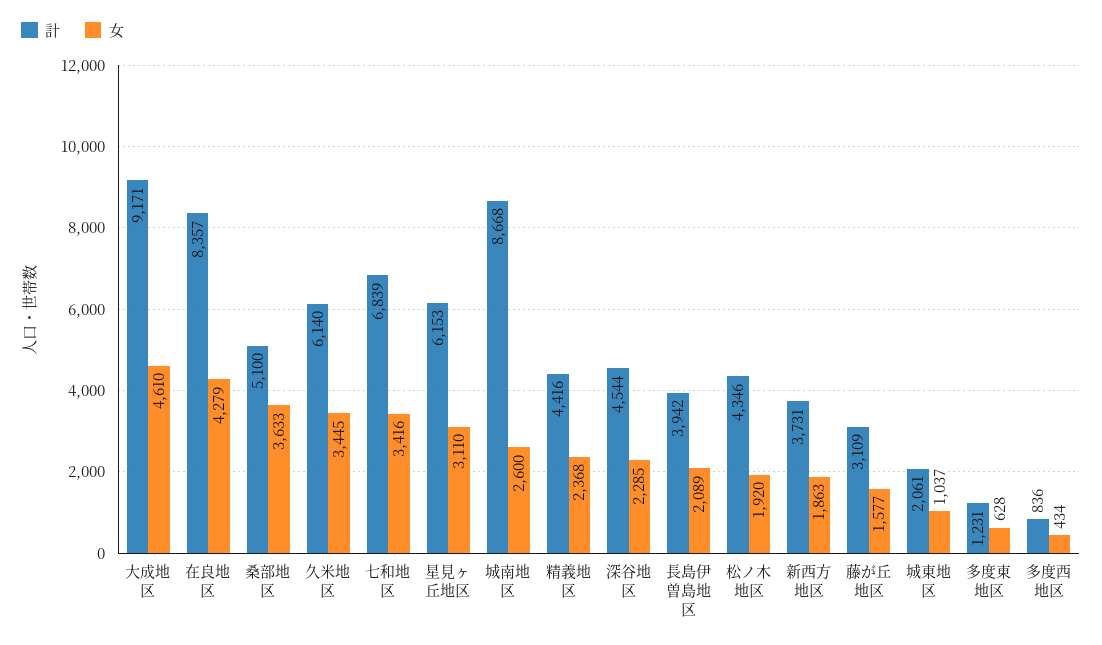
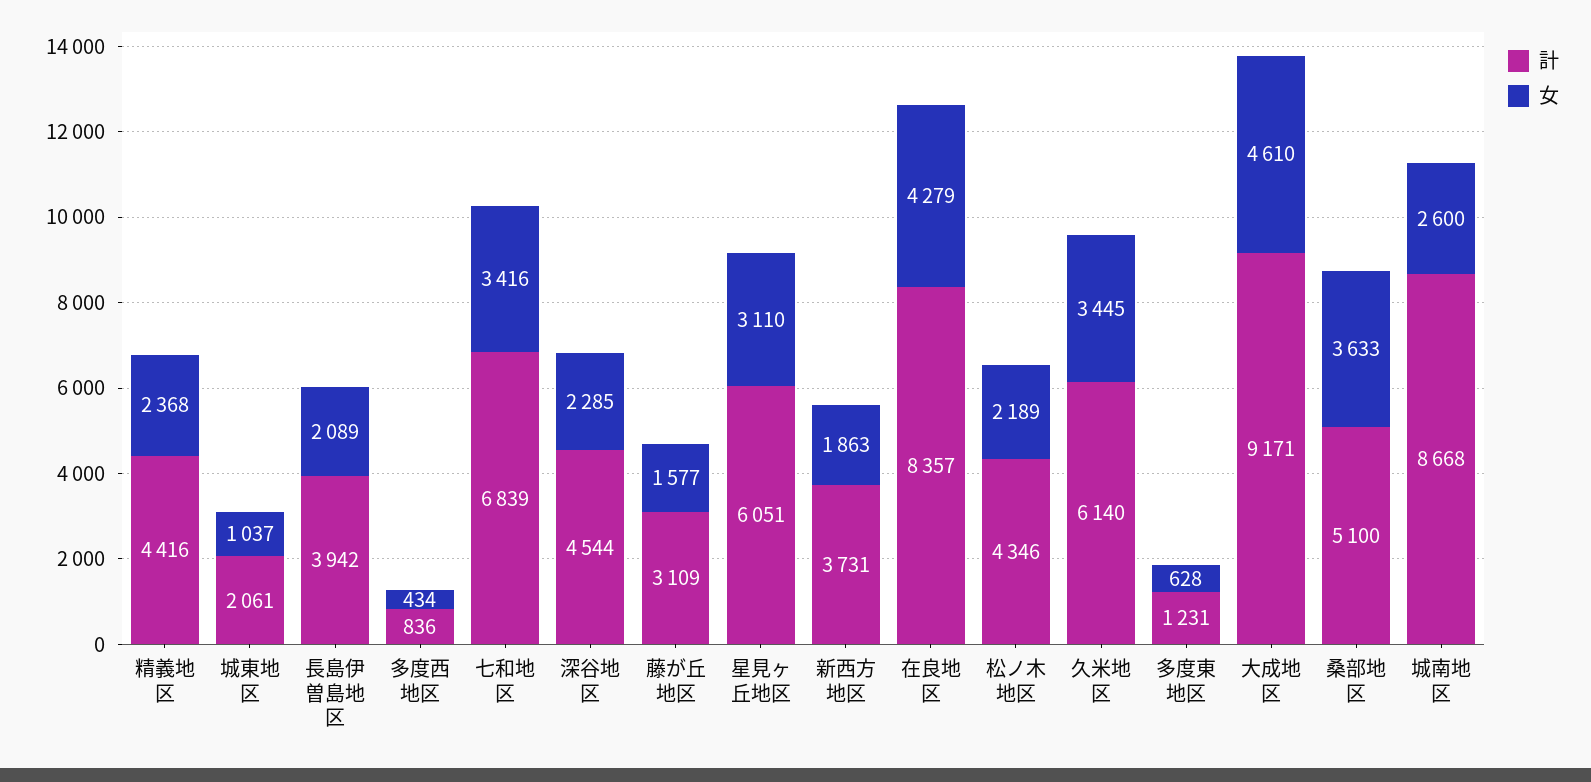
計, 星見ヶ丘地区: 6153 -> 6051
女, 松ノ木地区: 1920 -> 2189

